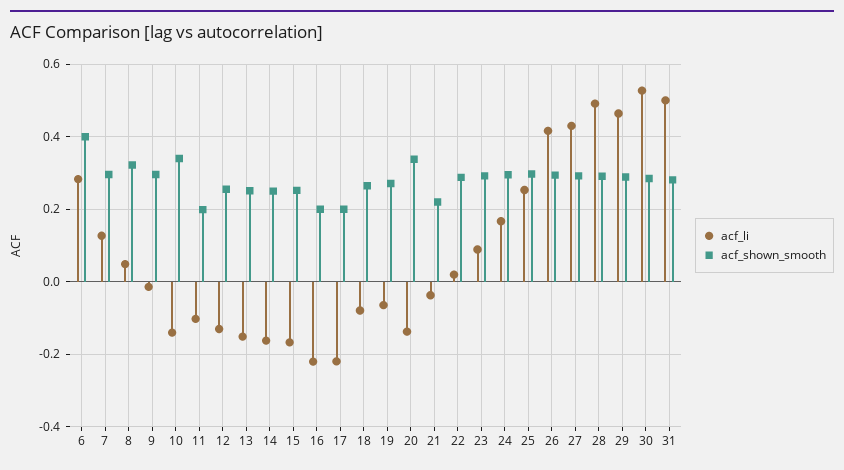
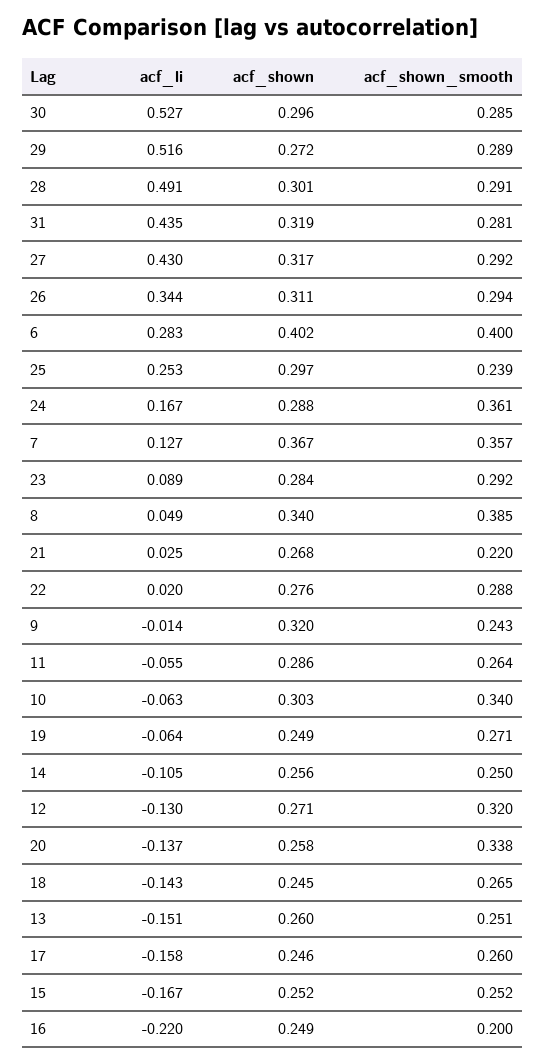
acf_shown_smooth, 7: 0.3 -> 0.357
acf_shown_smooth, 8: 0.32 -> 0.385
acf_shown_smooth, 9: 0.3 -> 0.243
acf_li, 10: -0.14 -> -0.063
acf_li, 11: -0.1 -> -0.055
acf_shown_smooth, 11: 0.2 -> 0.264
acf_shown_smooth, 12: 0.26 -> 0.32
acf_li, 14: -0.16 -> -0.105
acf_li, 17: -0.22 -> -0.158
acf_shown_smooth, 17: 0.2 -> 0.26
acf_li, 18: -0.08 -> -0.143
acf_li, 21: -0.04 -> 0.025
acf_shown_smooth, 24: 0.3 -> 0.361
acf_shown_smooth, 25: 0.3 -> 0.239
acf_li, 26: 0.42 -> 0.344
acf_li, 29: 0.46 -> 0.516
acf_li, 31: 0.5 -> 0.435
acf_shown, 30: none -> 0.296
acf_shown, 29: none -> 0.272
acf_shown, 28: none -> 0.301
acf_shown, 31: none -> 0.319
acf_shown, 27: none -> 0.317
acf_shown, 26: none -> 0.311
acf_shown, 6: none -> 0.402
acf_shown, 25: none -> 0.297
acf_shown, 24: none -> 0.288
acf_shown, 7: none -> 0.367
acf_shown, 23: none -> 0.284
acf_shown, 8: none -> 0.34
acf_shown, 21: none -> 0.268
acf_shown, 22: none -> 0.276
acf_shown, 9: none -> 0.32
acf_shown, 11: none -> 0.286
acf_shown, 10: none -> 0.303
acf_shown, 19: none -> 0.249
acf_shown, 14: none -> 0.256
acf_shown, 12: none -> 0.271
acf_shown, 20: none -> 0.258
acf_shown, 18: none -> 0.245
acf_shown, 13: none -> 0.26
acf_shown, 17: none -> 0.246
acf_shown, 15: none -> 0.252
acf_shown, 16: none -> 0.249

